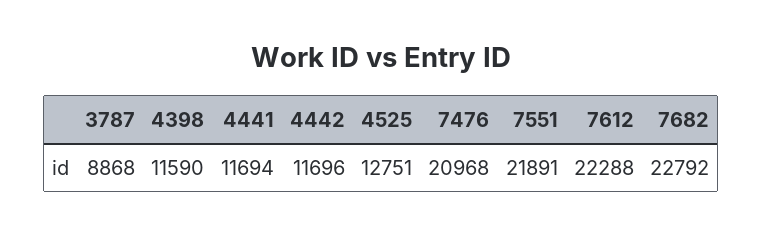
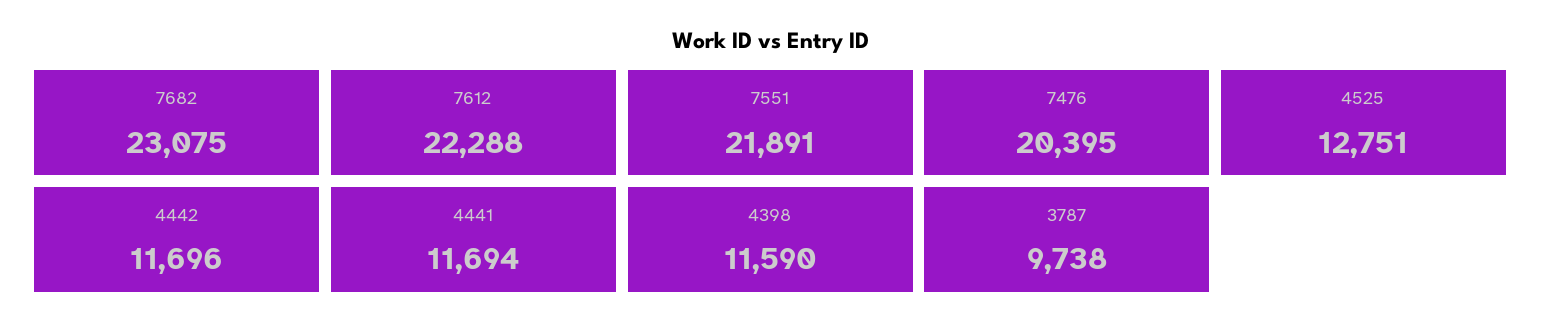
3787: 8868 -> 9738
7476: 20968 -> 20395
7682: 22792 -> 23075

